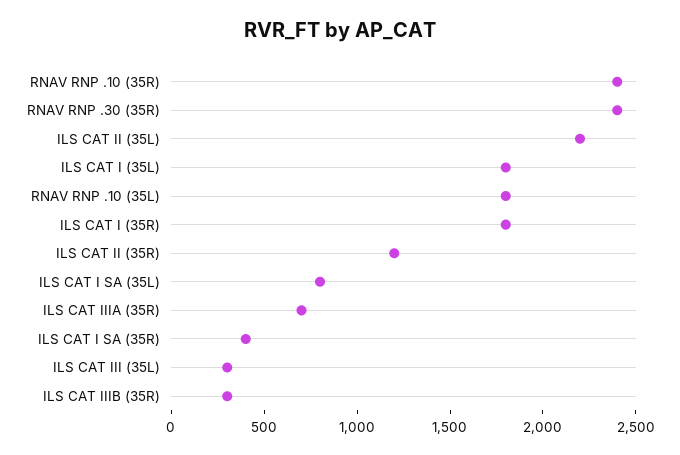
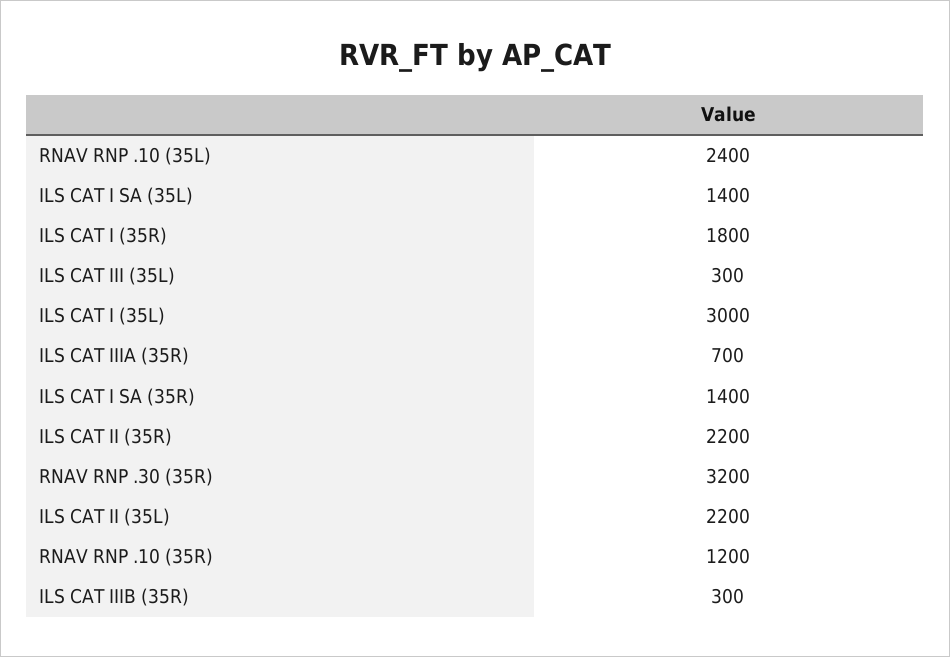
RNAV RNP .10 (35R): 2400 -> 1200
RNAV RNP .30 (35R): 2400 -> 3200
ILS CAT I (35L): 1800 -> 3000
RNAV RNP .10 (35L): 1800 -> 2400
ILS CAT II (35R): 1200 -> 2200
ILS CAT I SA (35L): 800 -> 1400
ILS CAT I SA (35R): 400 -> 1400

